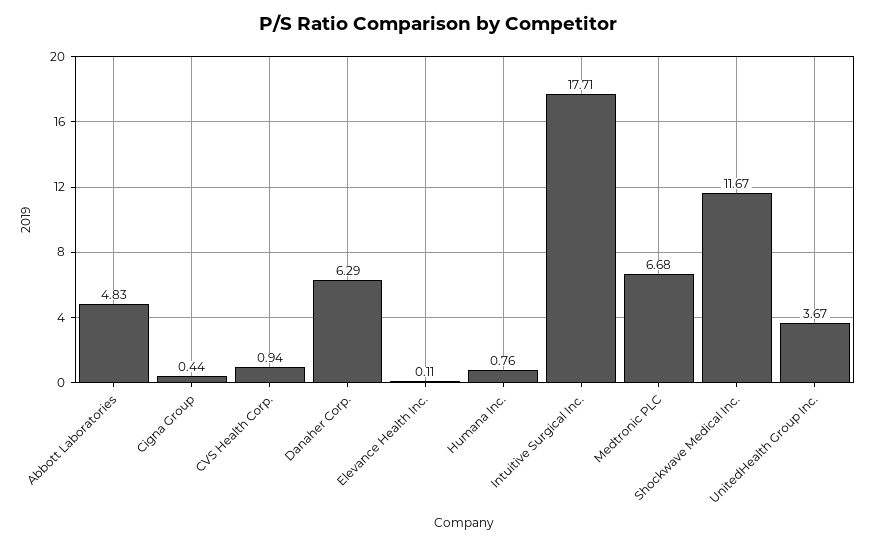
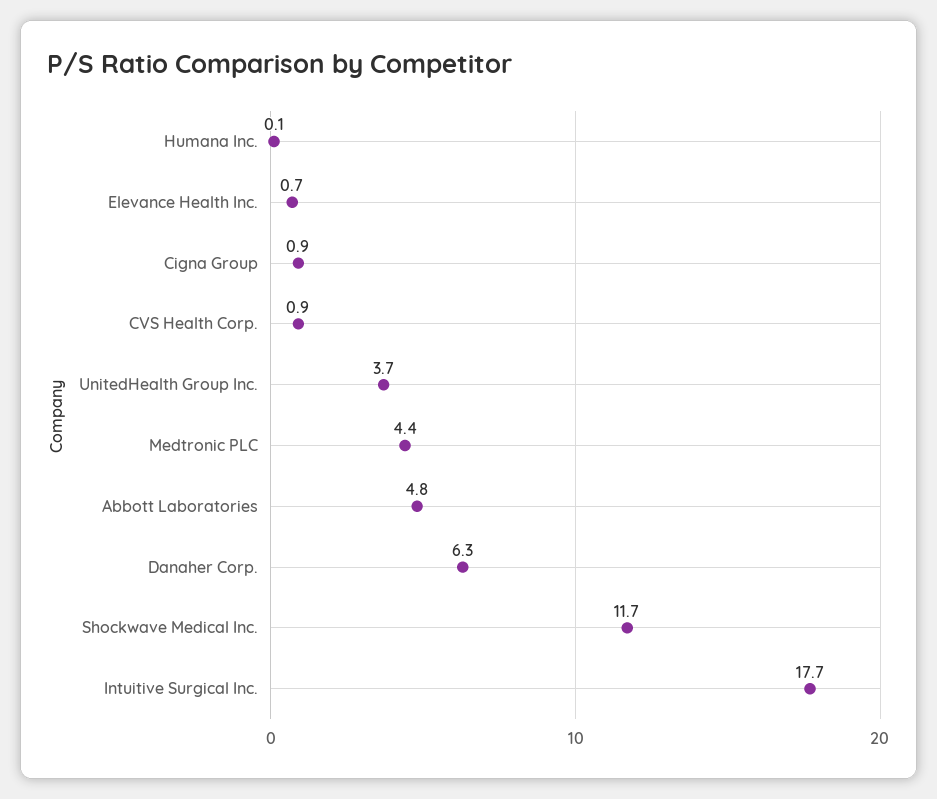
Cigna Group: 0.44 -> 0.9
Elevance Health Inc.: 0.11 -> 0.7
Humana Inc.: 0.76 -> 0.1
Medtronic PLC: 6.68 -> 4.4

